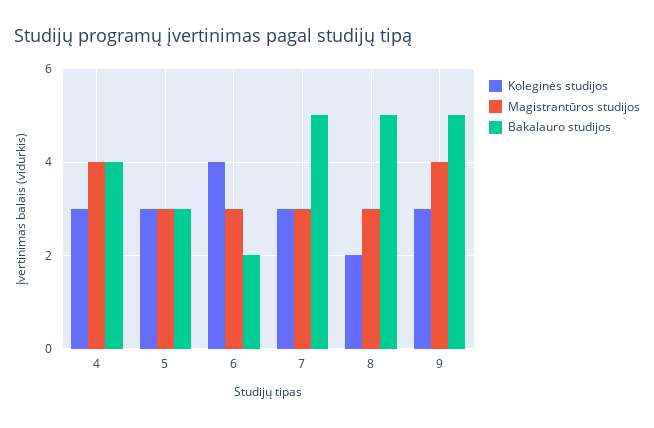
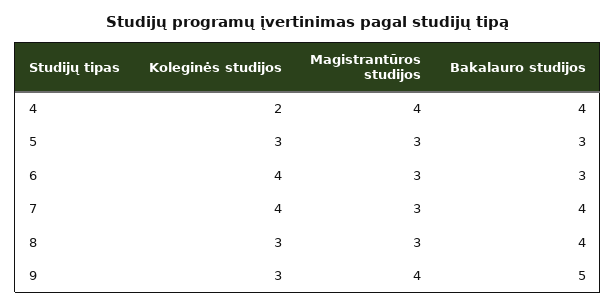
Koleginės studijos, 4: 3 -> 2
Bakalauro studijos, 6: 2 -> 3
Koleginės studijos, 7: 3 -> 4
Bakalauro studijos, 7: 5 -> 4
Koleginės studijos, 8: 2 -> 3
Bakalauro studijos, 8: 5 -> 4

